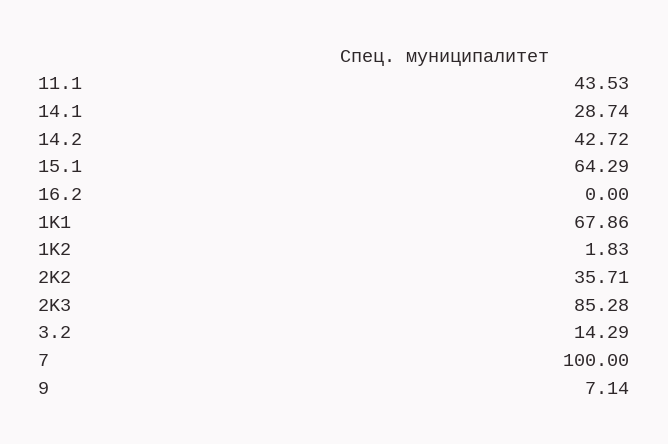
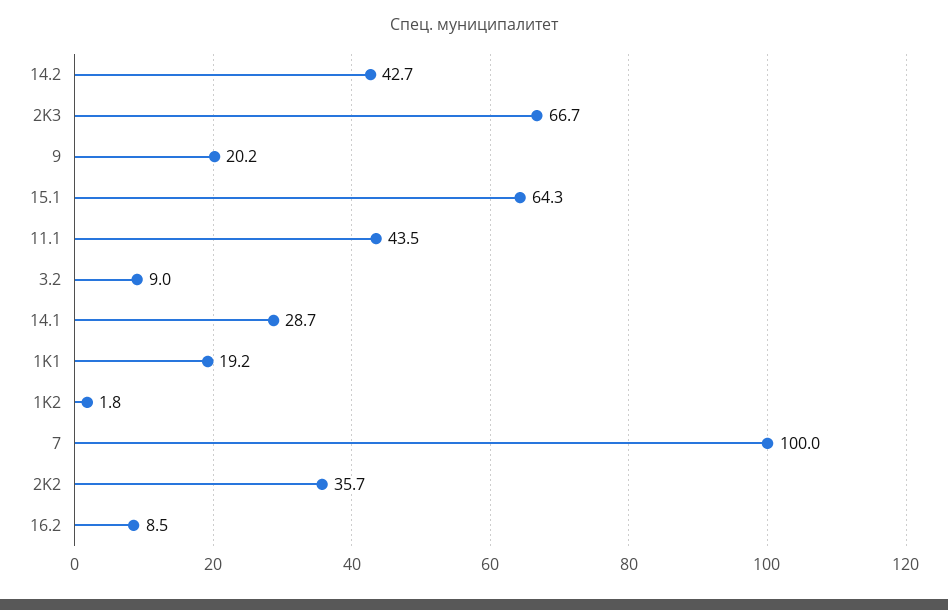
16.2: 0 -> 8.5
1K1: 67.86 -> 19.2
2K3: 85.28 -> 66.7
3.2: 14.29 -> 9
9: 7.14 -> 20.2

